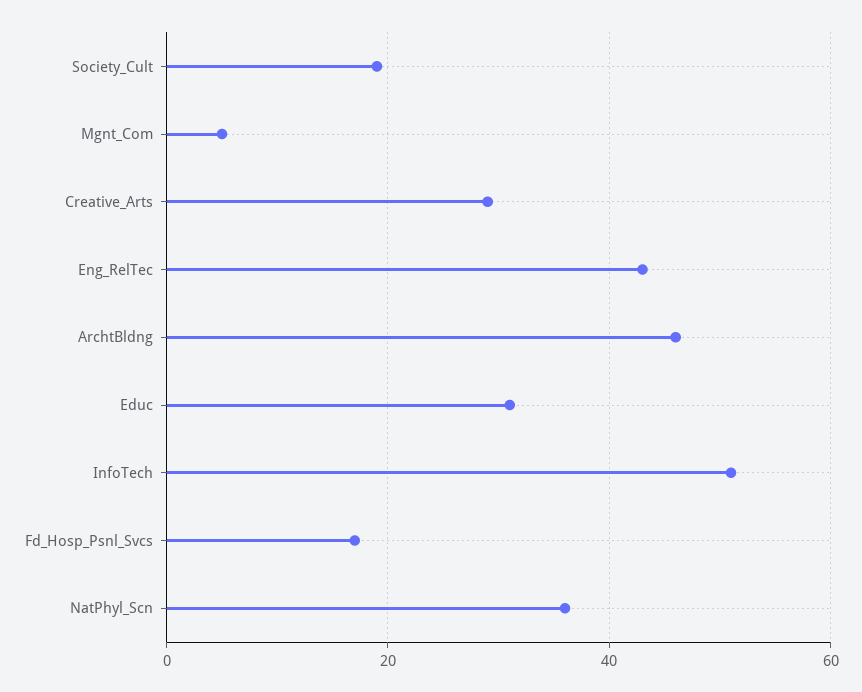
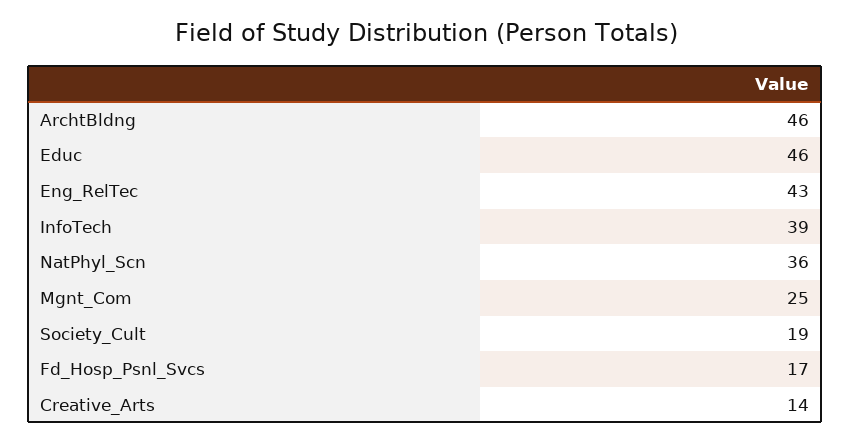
Mgnt_Com: 5 -> 25
Creative_Arts: 30 -> 14
Educ: 30 -> 46
InfoTech: 50 -> 39

